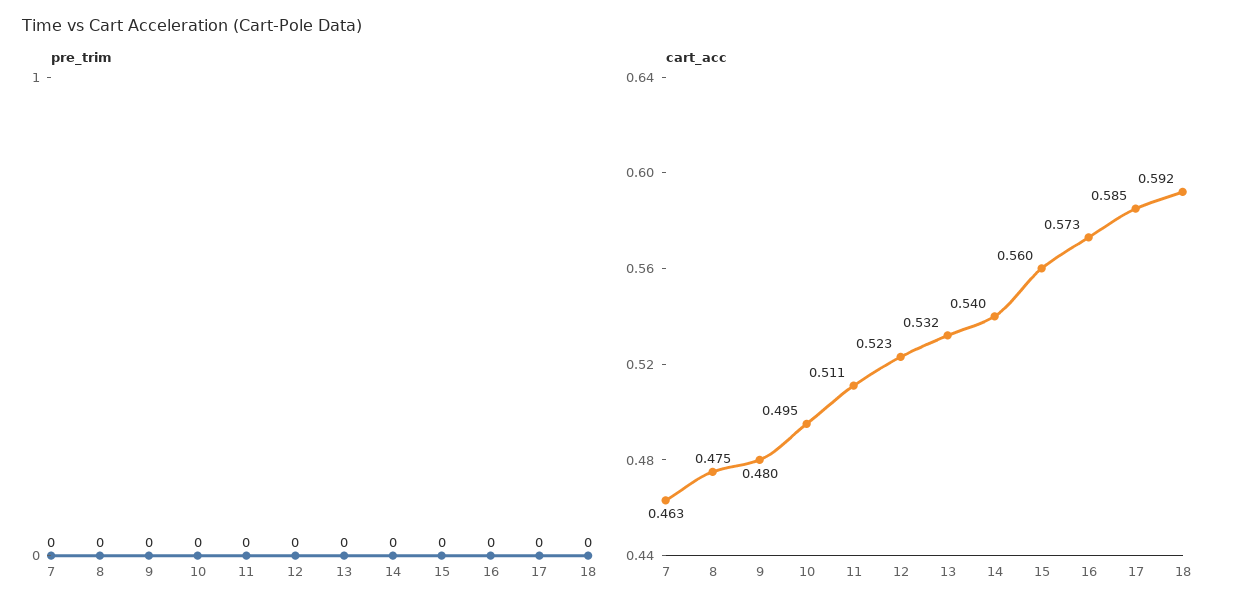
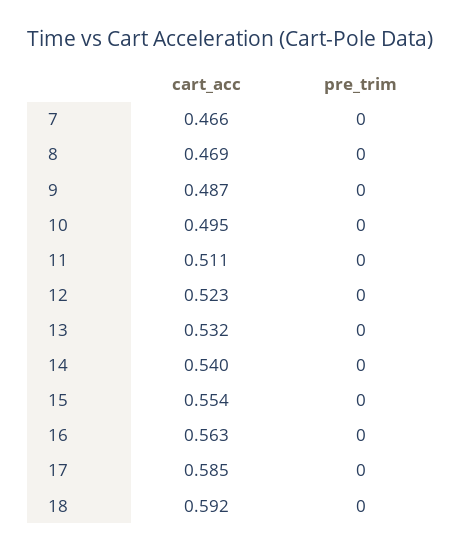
cart_acc, 7: 0.463 -> 0.466
cart_acc, 8: 0.475 -> 0.469
cart_acc, 9: 0.48 -> 0.487
cart_acc, 15: 0.56 -> 0.554
cart_acc, 16: 0.573 -> 0.563

